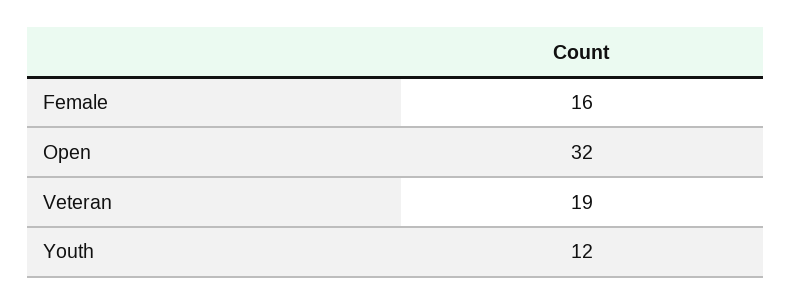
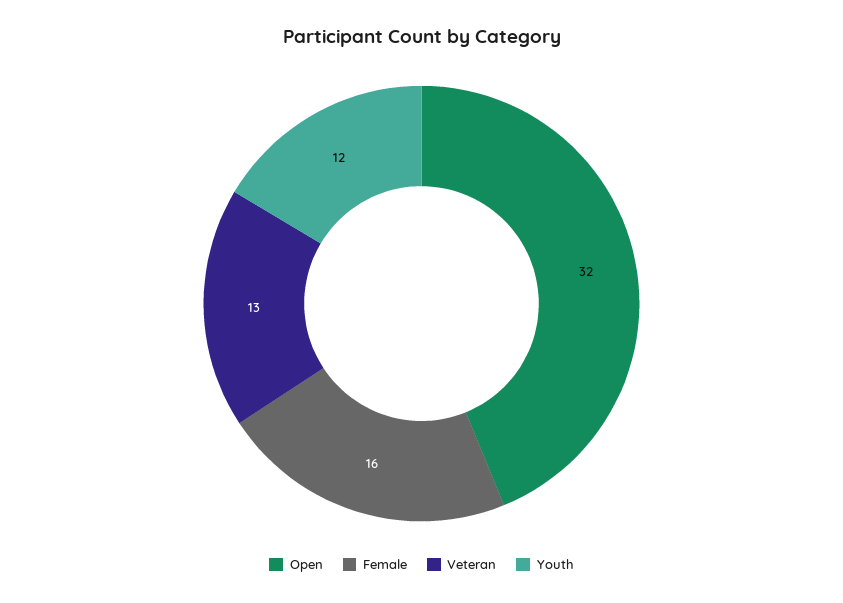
Veteran: 19 -> 13

